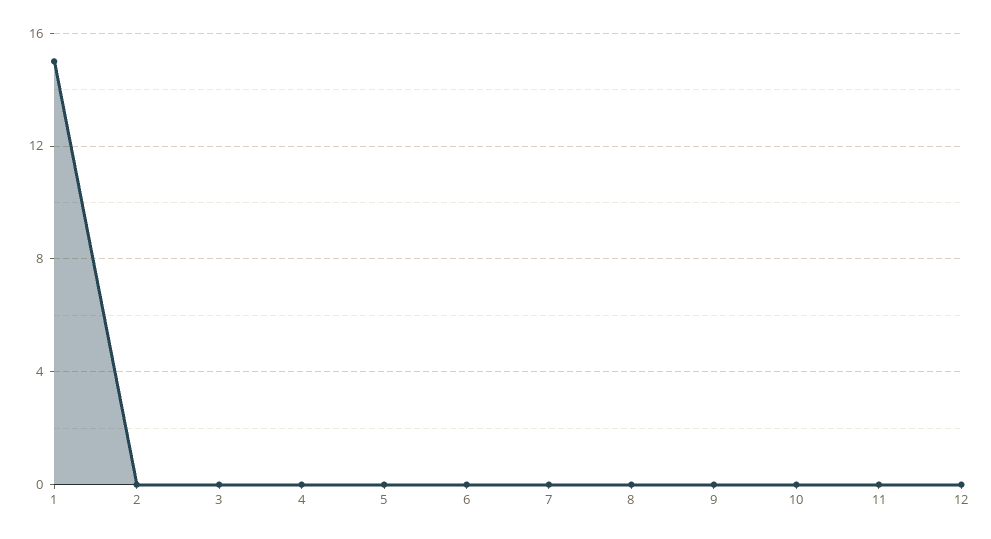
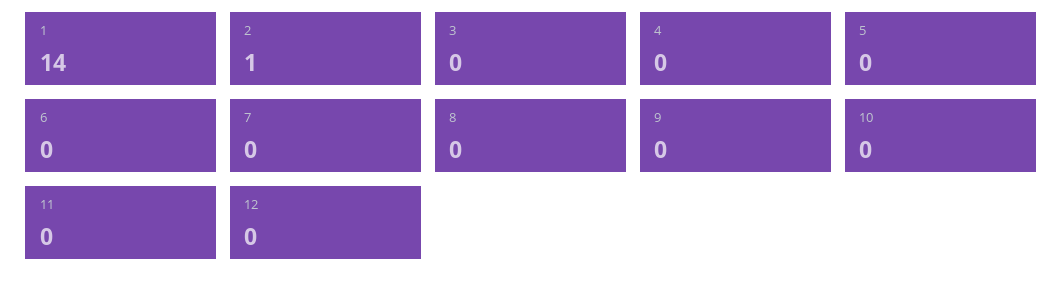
1: 15 -> 14
2: 0 -> 1

